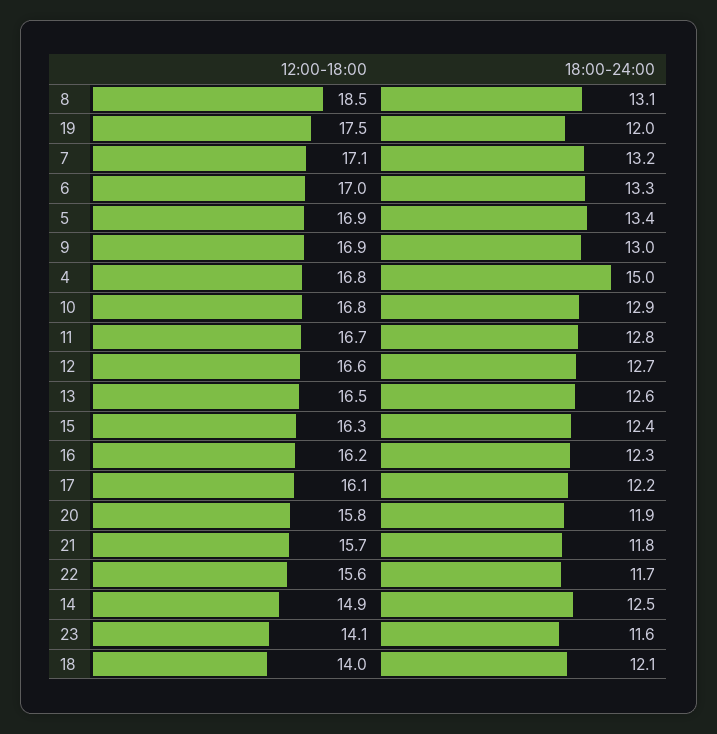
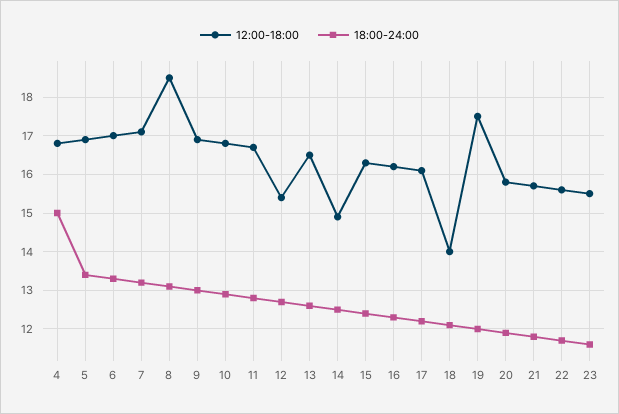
12:00-18:00, 12: 16.6 -> 15.5
12:00-18:00, 23: 14.1 -> 15.5

